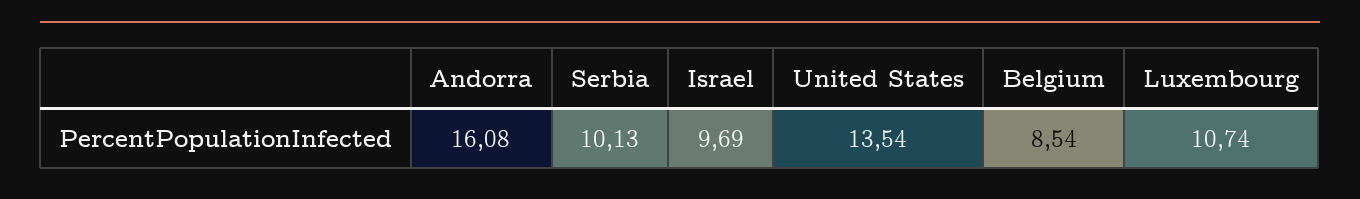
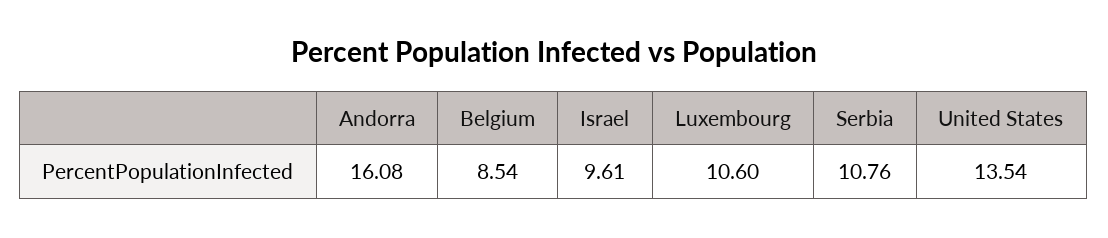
Serbia: 10.13 -> 10.76
Israel: 9.69 -> 9.61
Luxembourg: 10.74 -> 10.6

